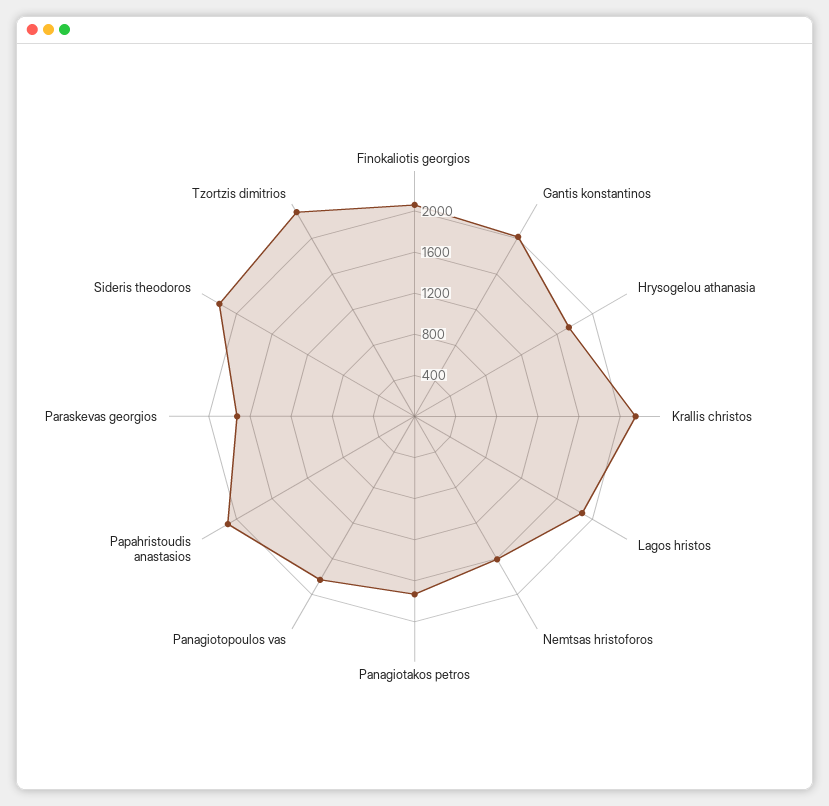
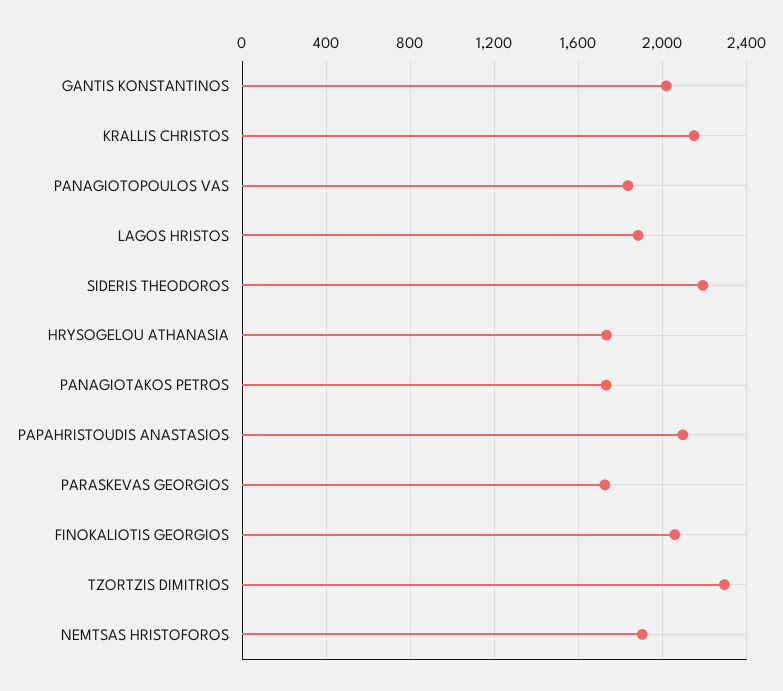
Nemtsas hristoforos: 1600 -> 1900

